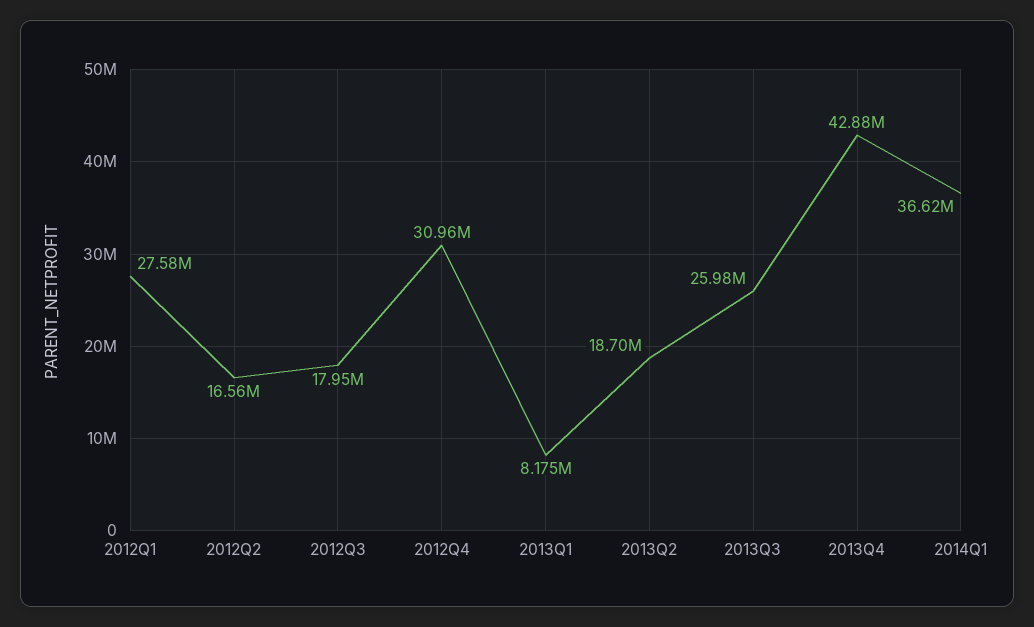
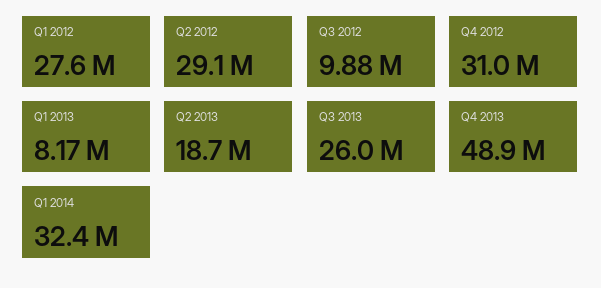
2012Q2: 16560000 -> 29100000
2012Q3: 17950000 -> 9880000
2013Q4: 42880000 -> 48900000
2014Q1: 36620000 -> 32400000

